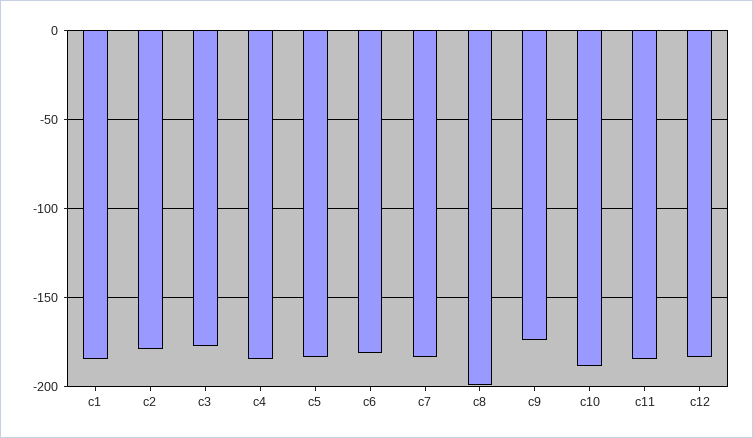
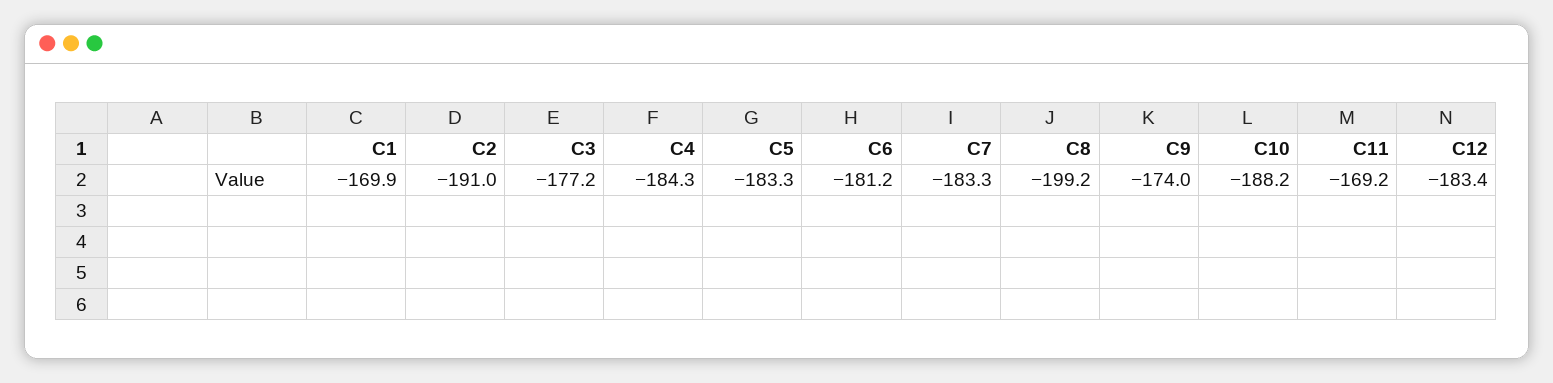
c1: -185 -> -169.9
c2: -180 -> -191
c11: -185 -> -169.2

